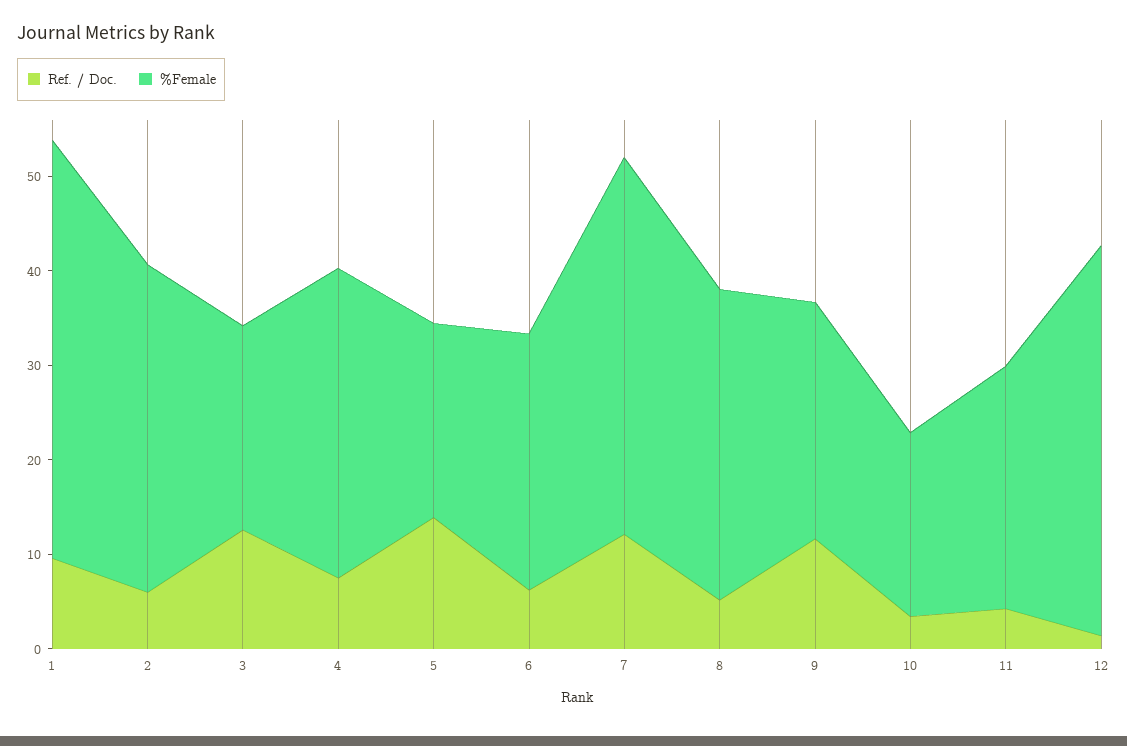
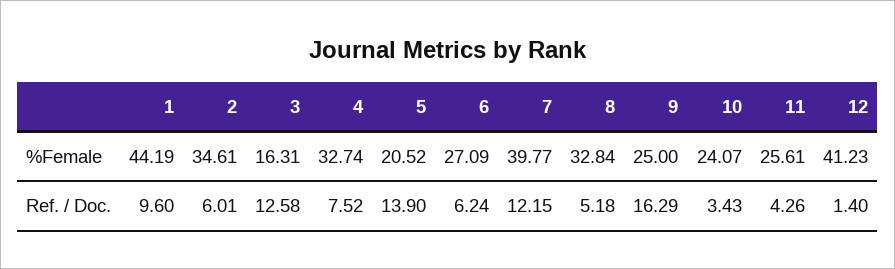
%Female, 3: 22 -> 16.31
Ref. / Doc., 9: 12 -> 16.29
%Female, 10: 20 -> 24.07

